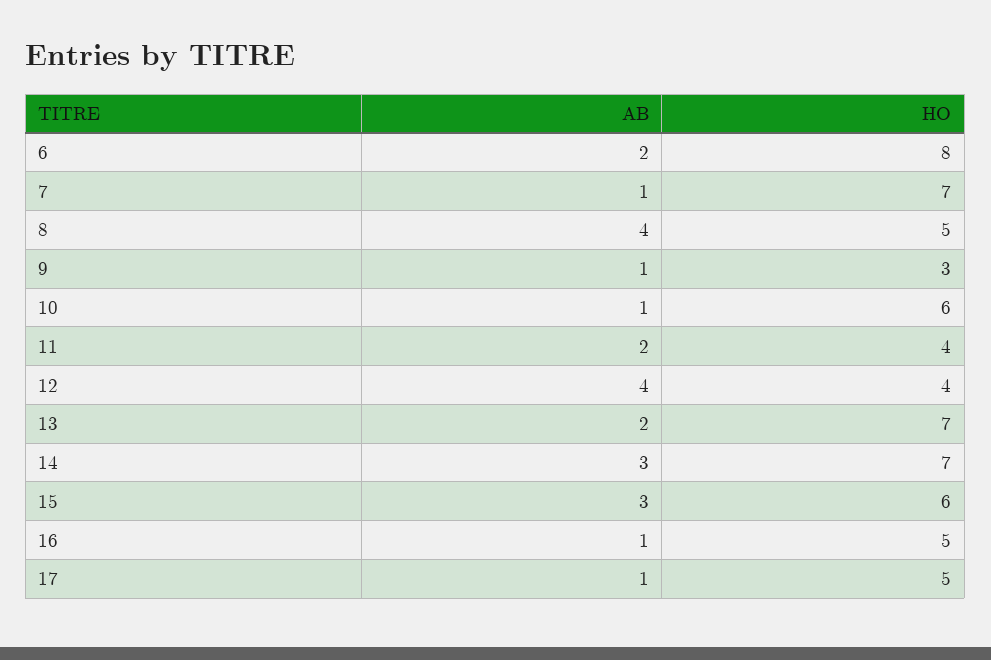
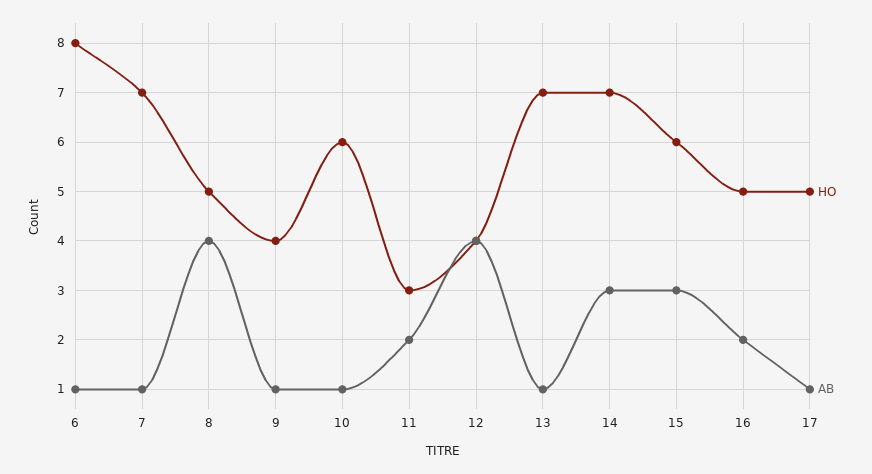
AB, 6: 2 -> 1
HO, 9: 3 -> 4
HO, 11: 4 -> 3
AB, 13: 2 -> 1
AB, 16: 1 -> 2

